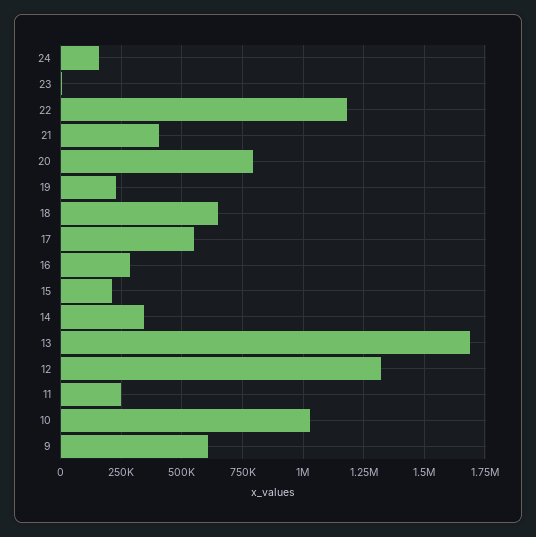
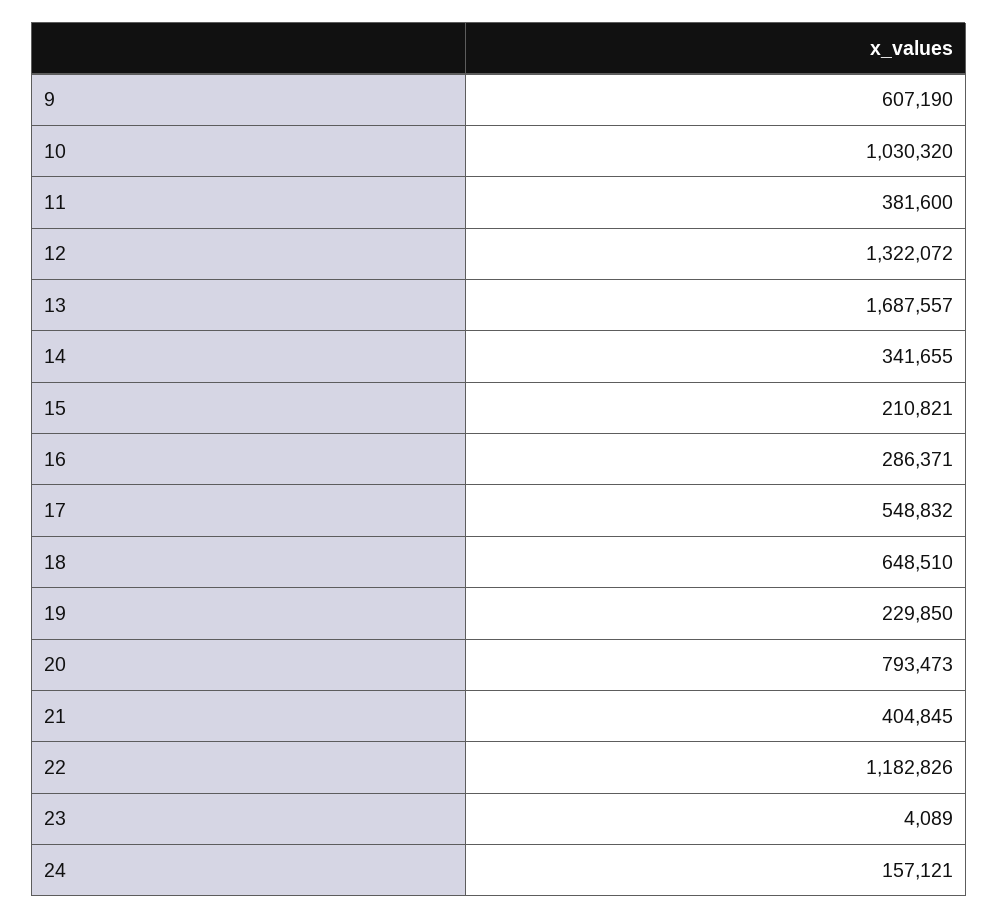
11: 250000 -> 381600

